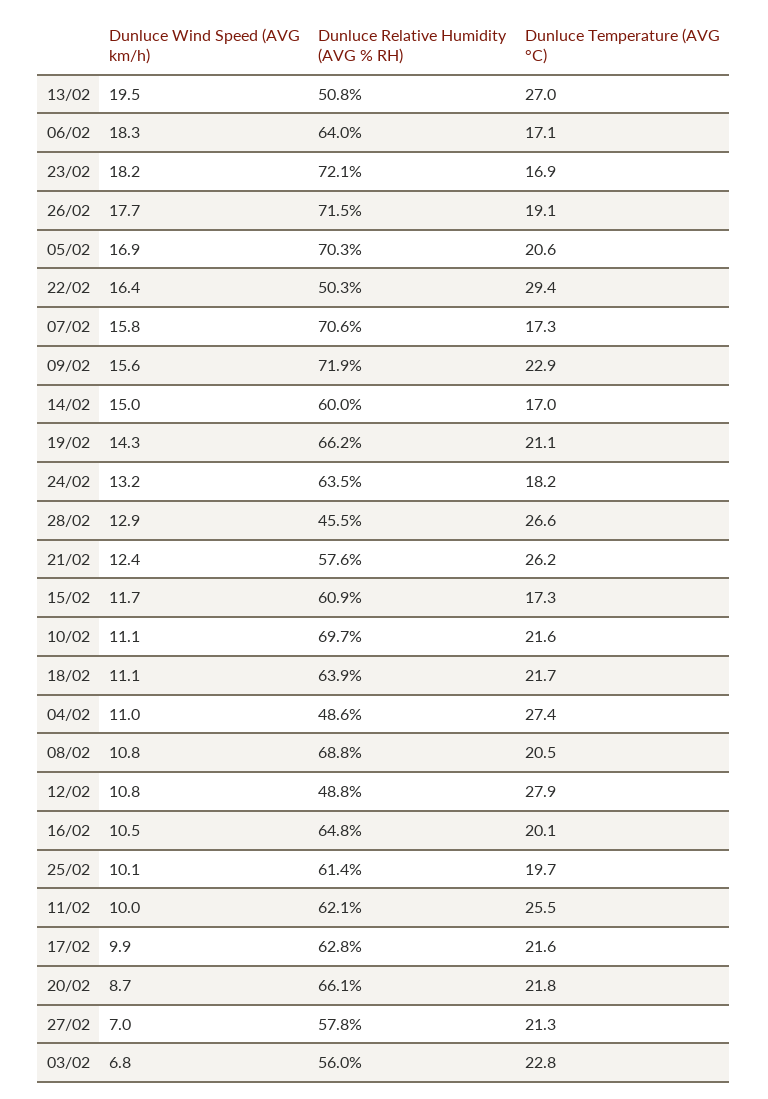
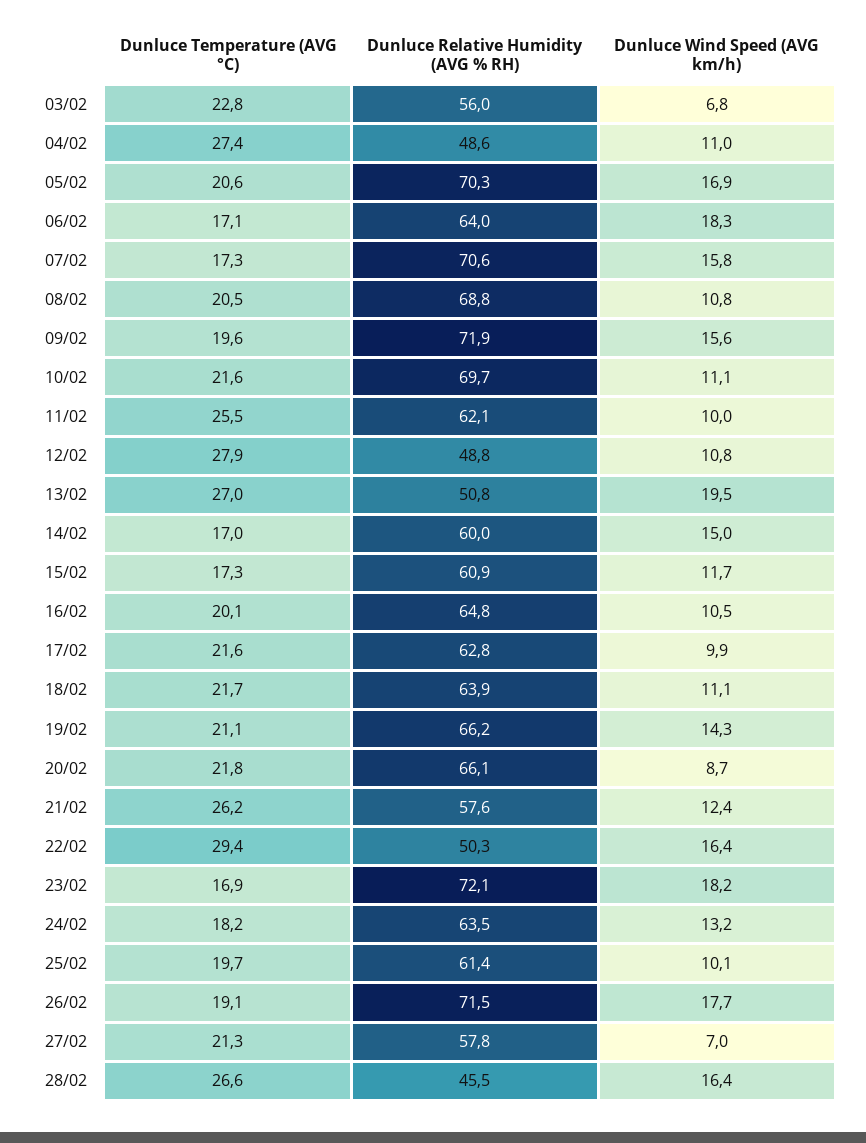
Dunluce Temperature (AVG °C), 09/02: 22.9 -> 19.6
Dunluce Wind Speed (AVG km/h), 28/02: 12.9 -> 16.4

